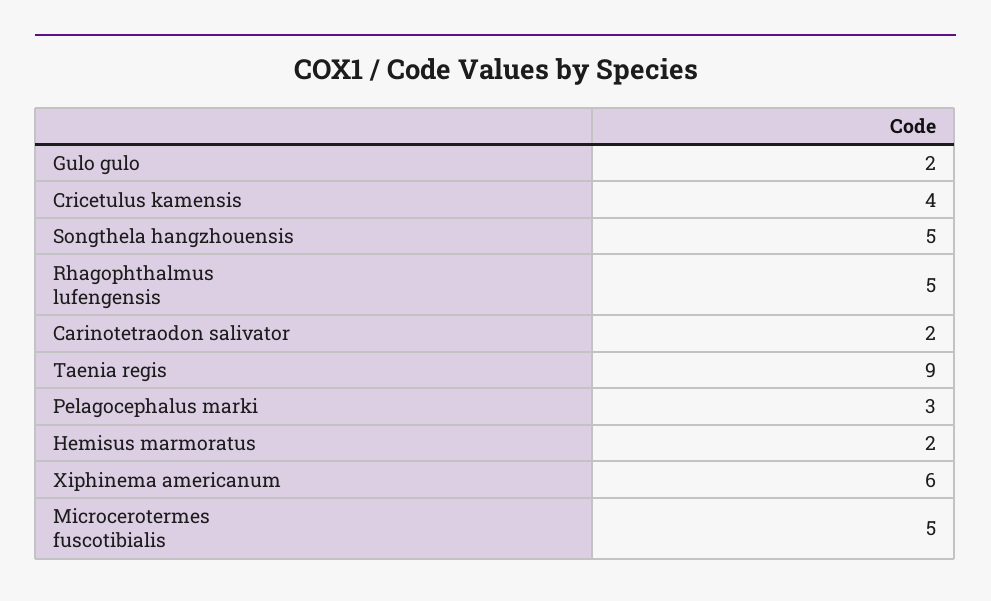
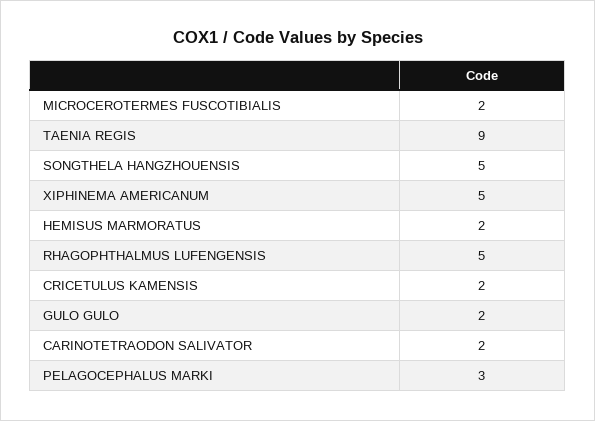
Cricetulus kamensis: 4 -> 2
Xiphinema americanum: 6 -> 5
Microcerotermes fuscotibialis: 5 -> 2

